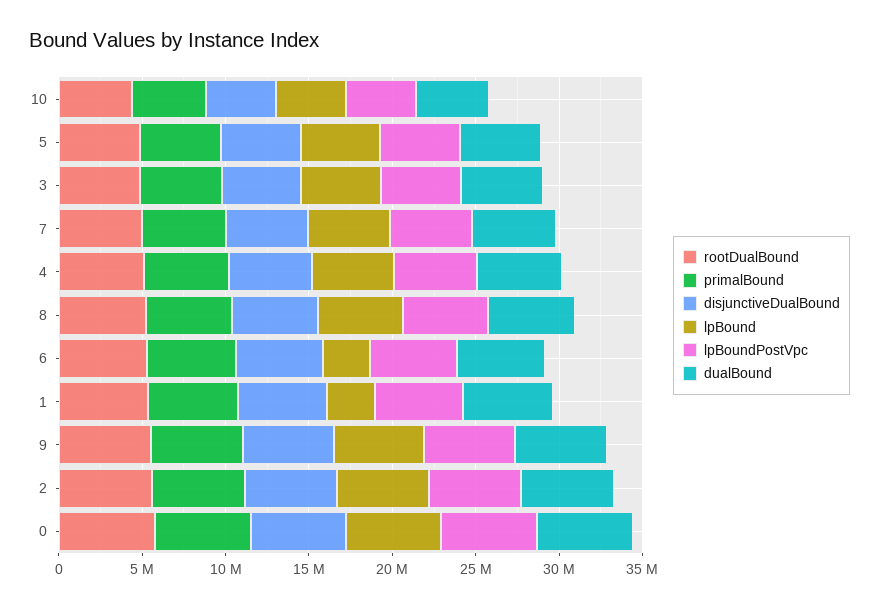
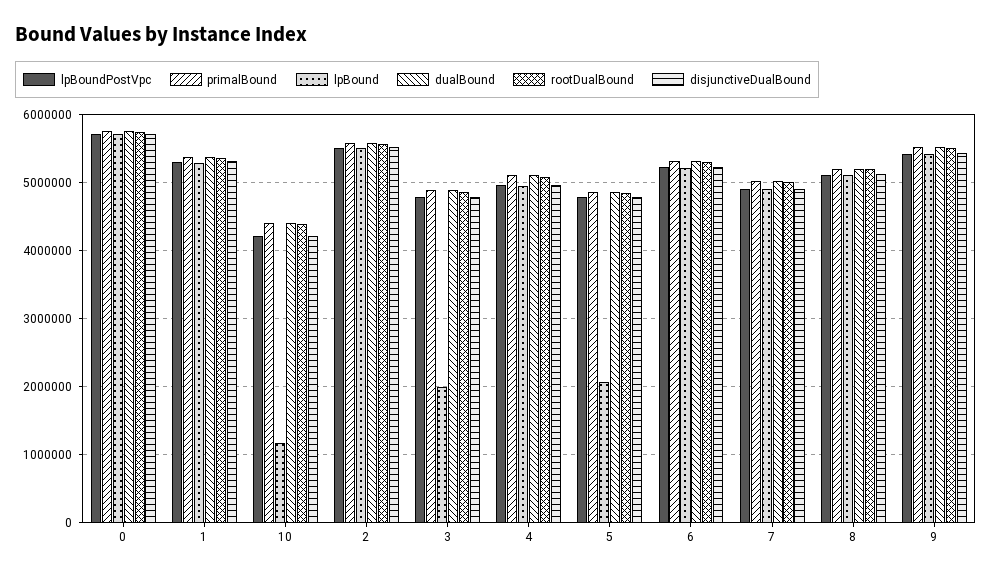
lpBound, 10: 4000000 -> 1200000
lpBound, 5: 5000000 -> 2100000
lpBound, 3: 5000000 -> 2000000
lpBound, 6: 3000000 -> 5200000
lpBound, 1: 3000000 -> 5300000

